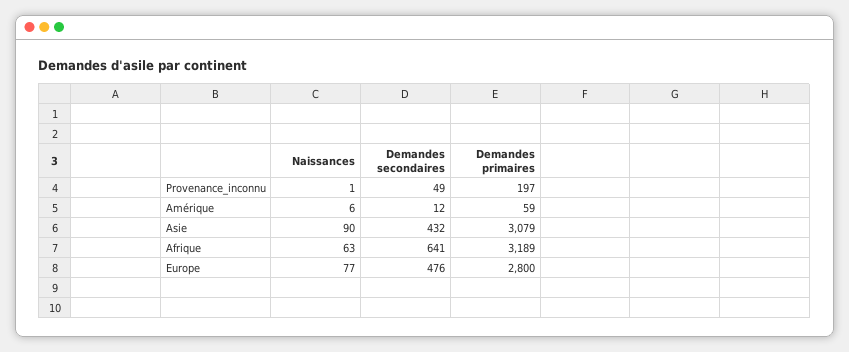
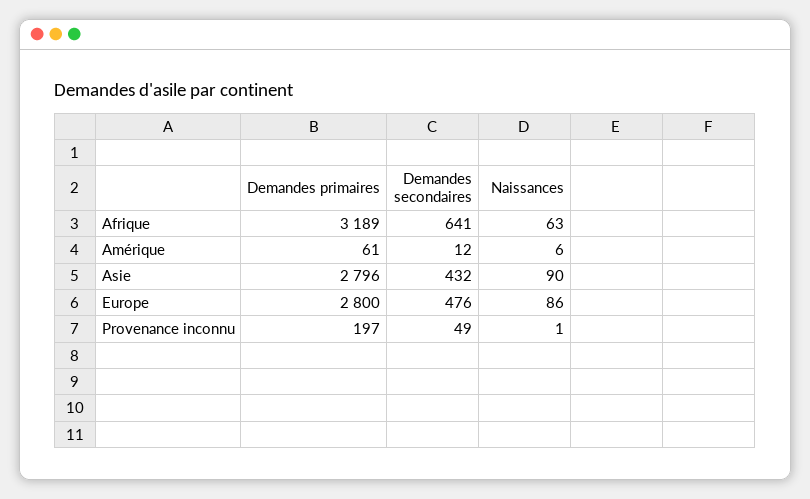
Demandes primaires, Amérique: 59 -> 61
Demandes primaires, Asie: 3079 -> 2796
Naissances, Europe: 77 -> 86

